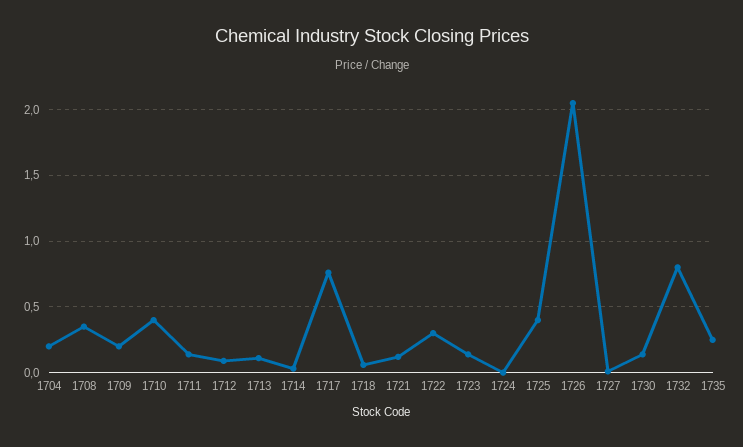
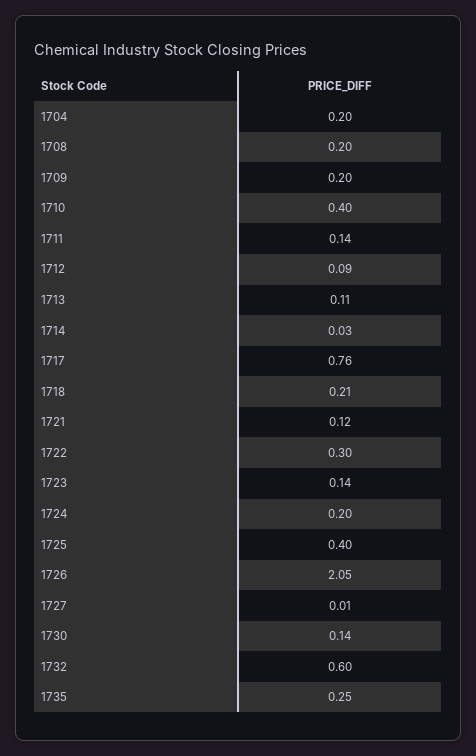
1708: 0.35 -> 0.2
1718: 0.05 -> 0.21
1724: 0 -> 0.2
1732: 0.8 -> 0.6

